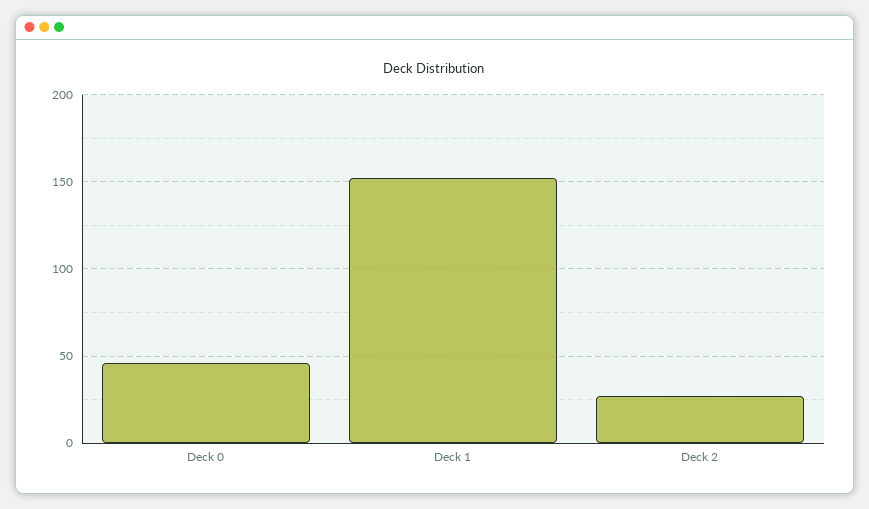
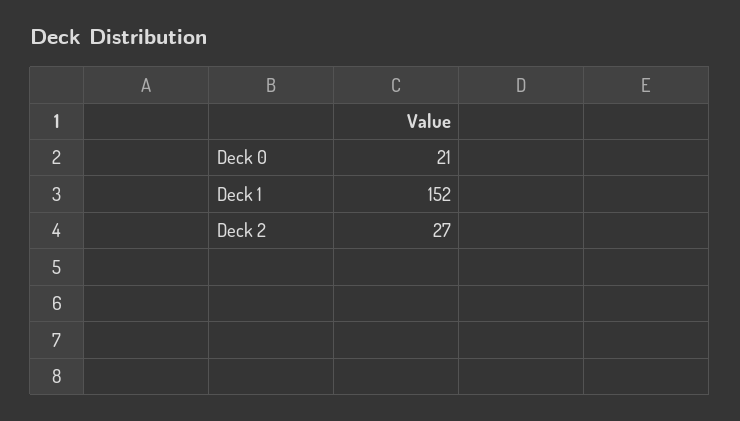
Deck 0: 45 -> 21

